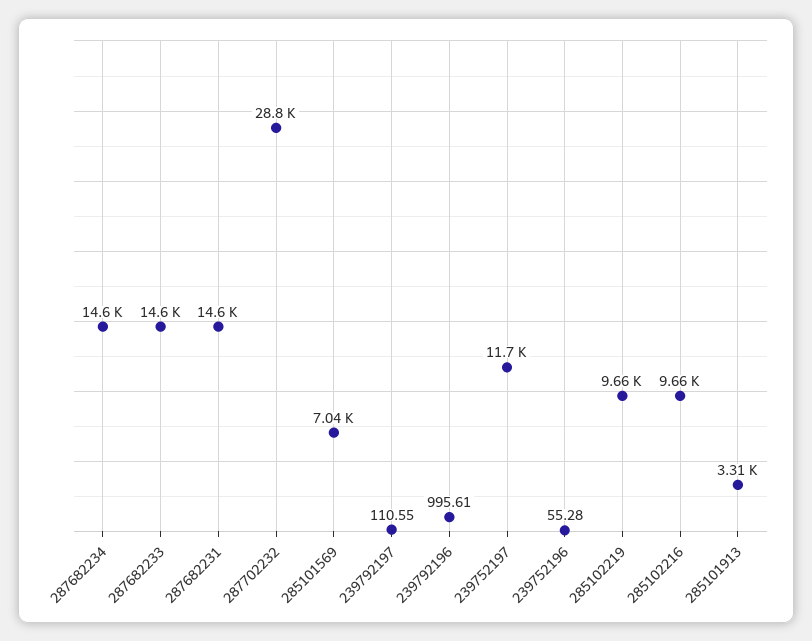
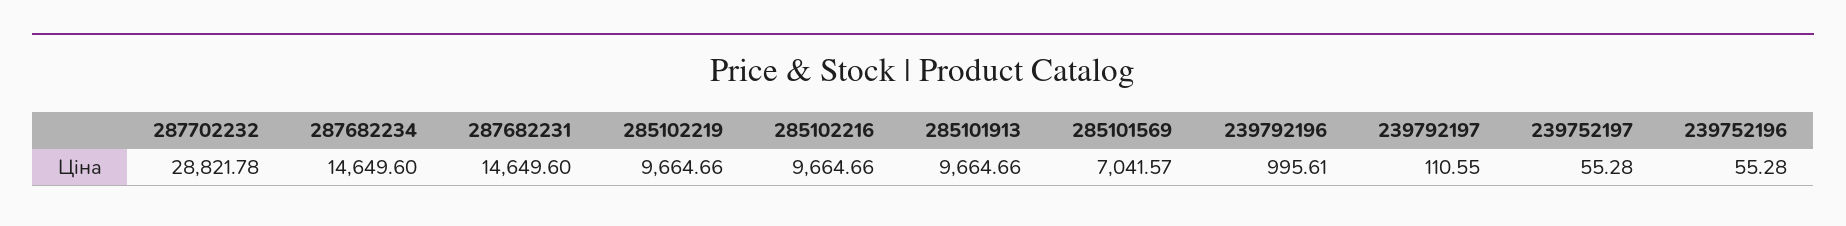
287682233: 14600 -> none
239752197: 11700 -> 55.28
285101913: 3310 -> 9664.66

